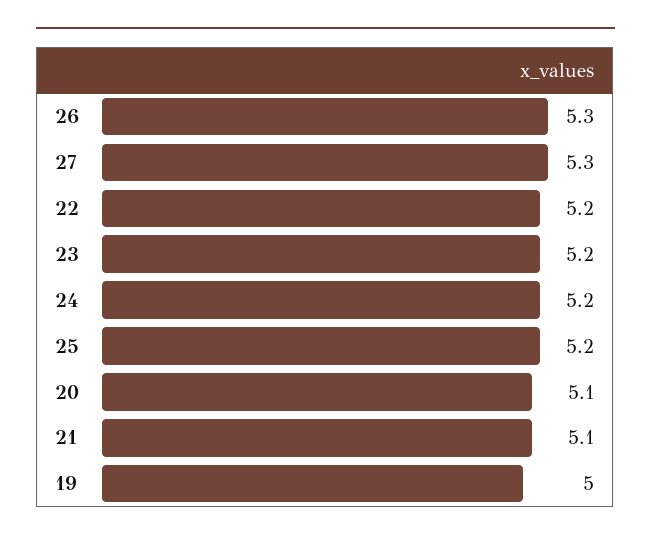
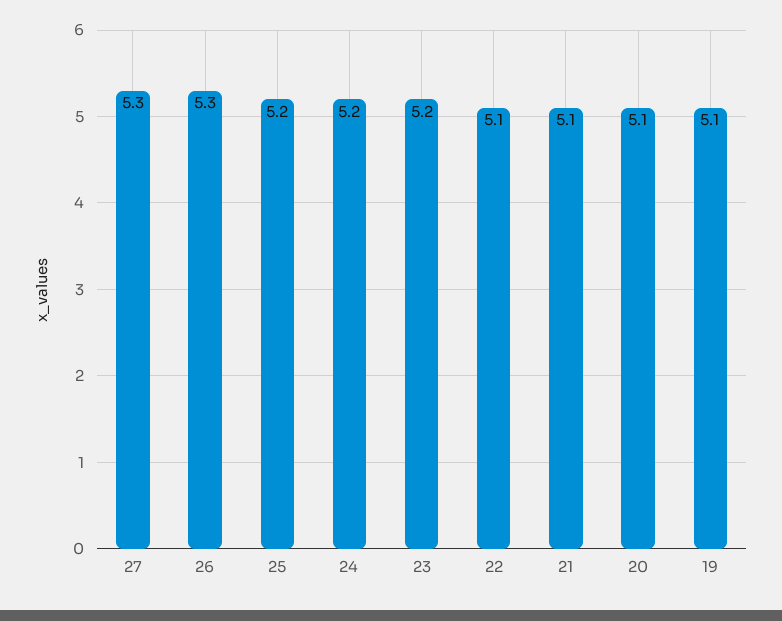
22: 5.2 -> 5.1
19: 5 -> 5.1

